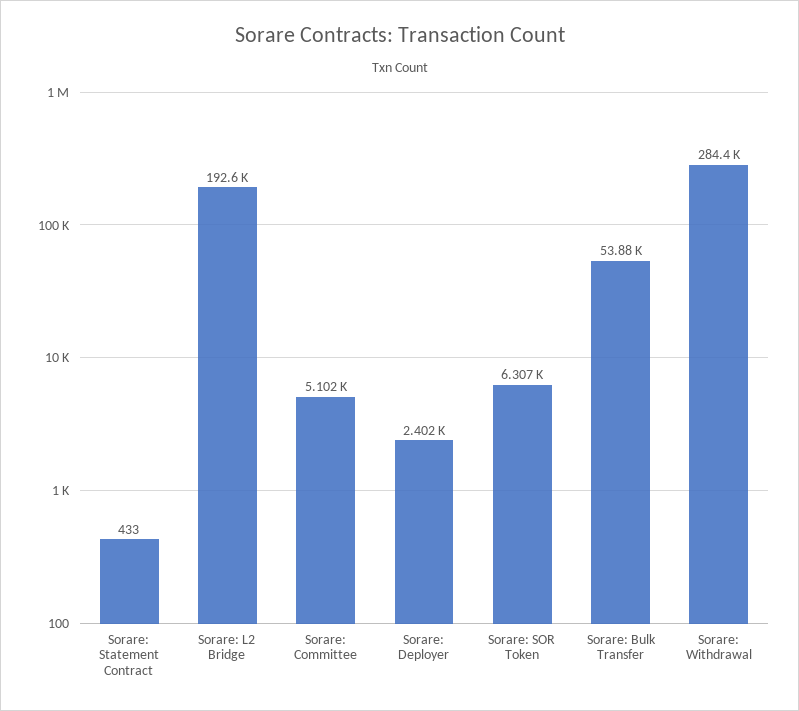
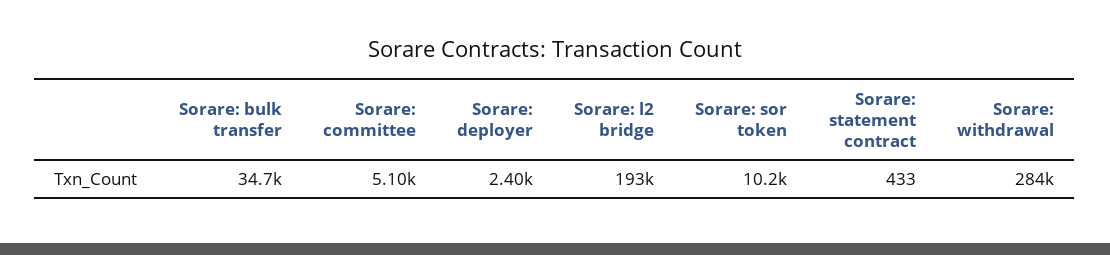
Sorare: SOR Token: 6307 -> 10200
Sorare: Bulk Transfer: 53880 -> 34700

